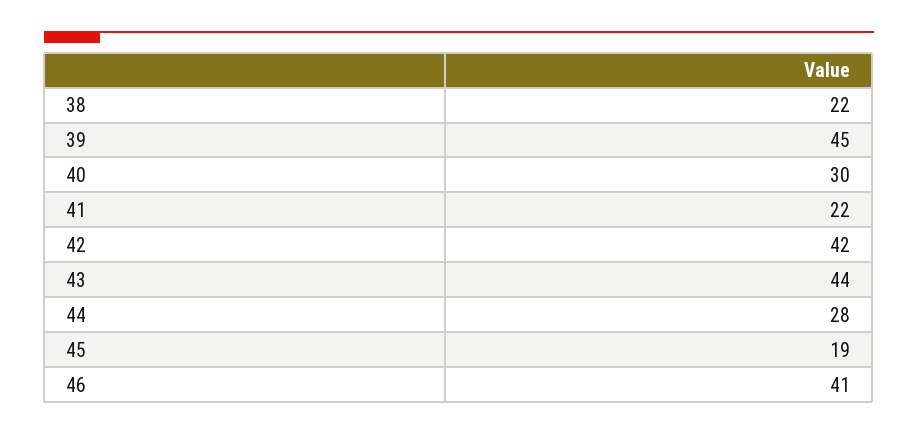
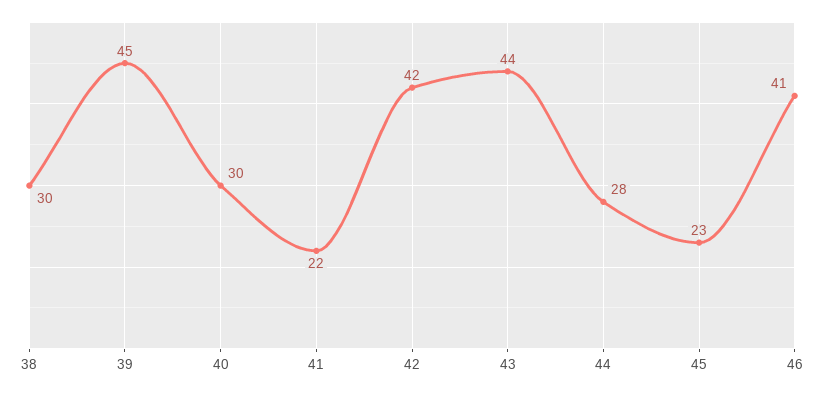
38: 22 -> 30
45: 19 -> 23

